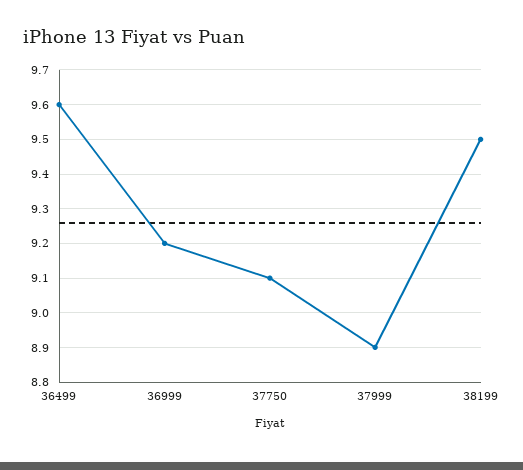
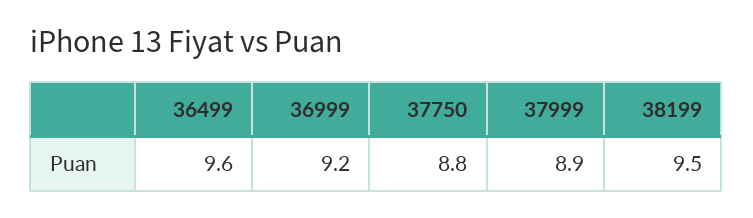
37750: 9.1 -> 8.8

